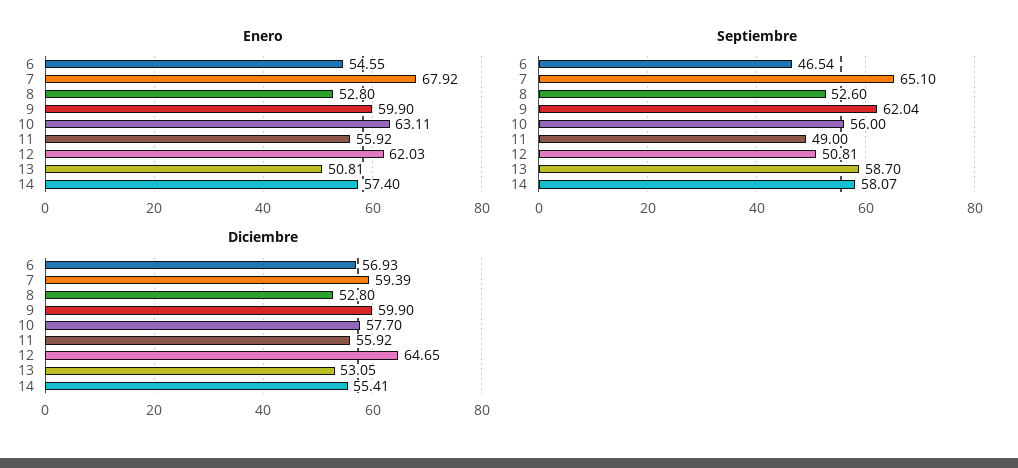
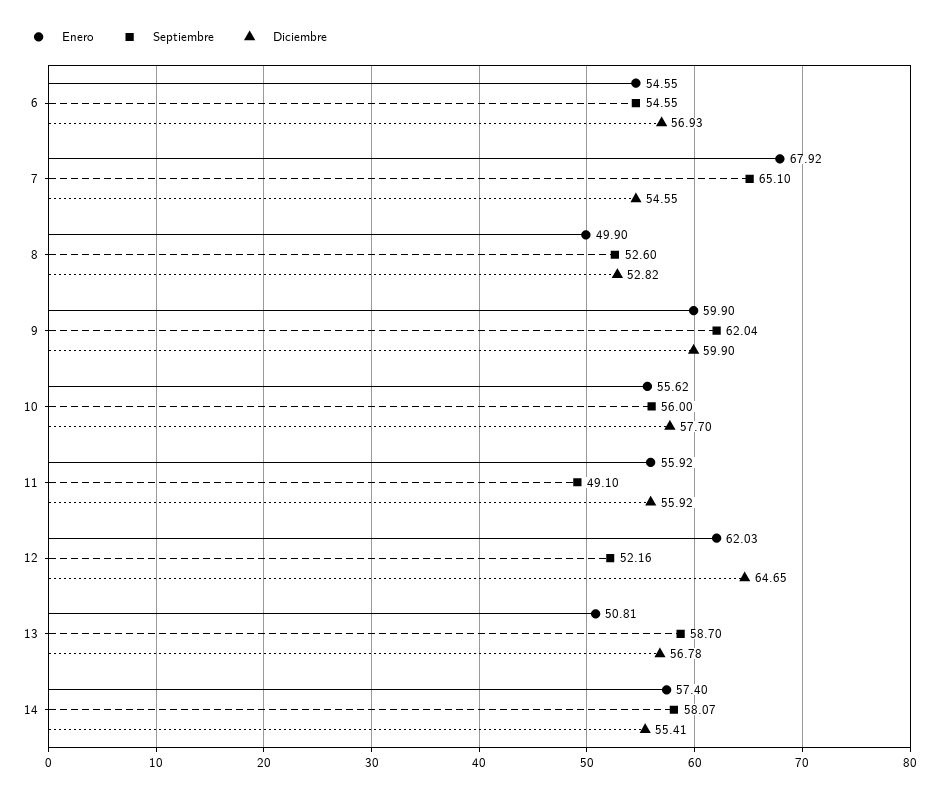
Enero, 8: 52.8 -> 49.9
Enero, 10: 63.11 -> 55.62
Septiembre, 6: 46.54 -> 54.55
Septiembre, 11: 49 -> 49.1
Septiembre, 12: 50.81 -> 52.16
Diciembre, 7: 59.39 -> 54.55
Diciembre, 8: 52.8 -> 52.82
Diciembre, 13: 53.05 -> 56.78

